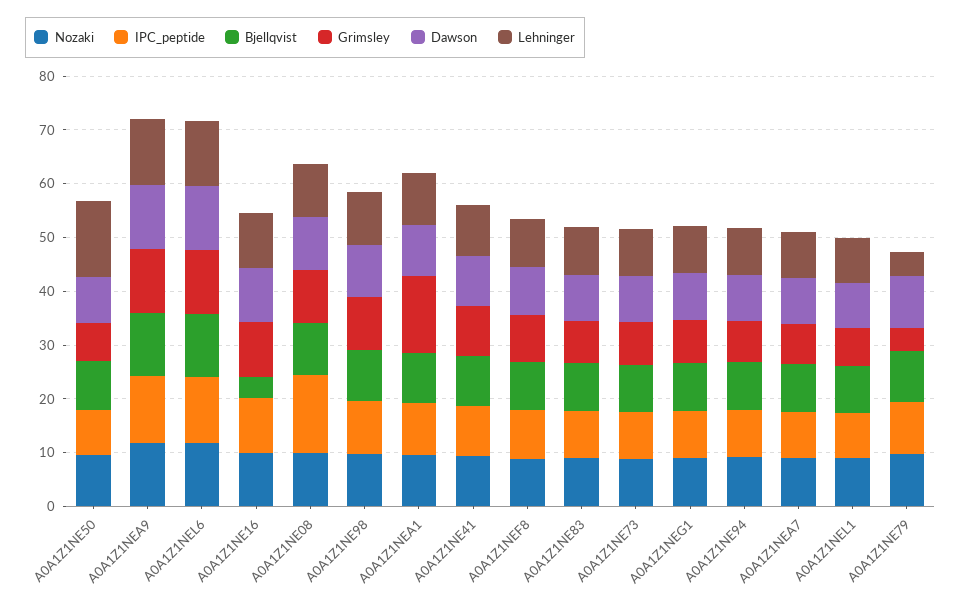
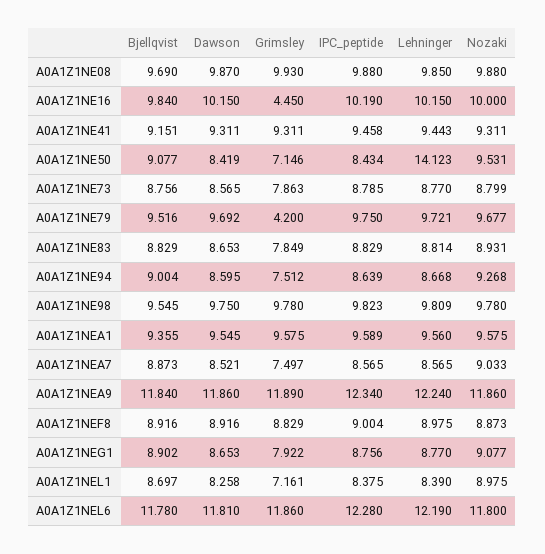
Bjellqvist, A0A1Z1NE16: 4 -> 9.84
Grimsley, A0A1Z1NE16: 10 -> 4.45
IPC_peptide, A0A1Z1NE08: 14 -> 9.88
Grimsley, A0A1Z1NEA1: 14 -> 9.575
Lehninger, A0A1Z1NE79: 4 -> 9.721

